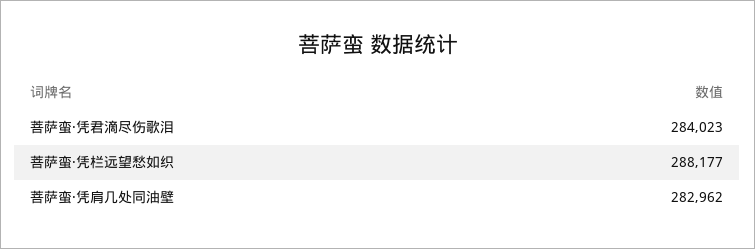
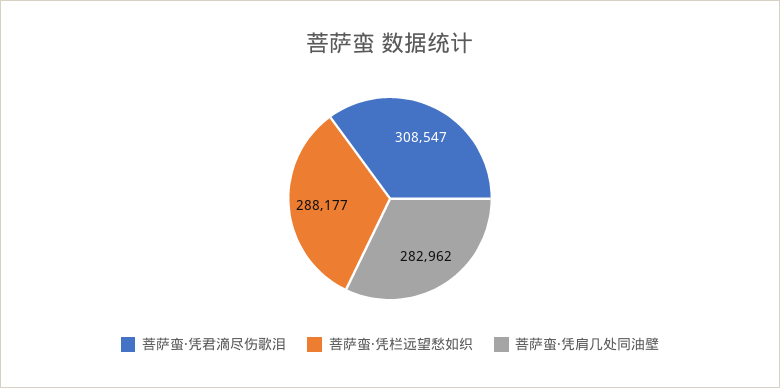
菩萨蛮·凭君滴尽伤歌泪: 284023 -> 308547

